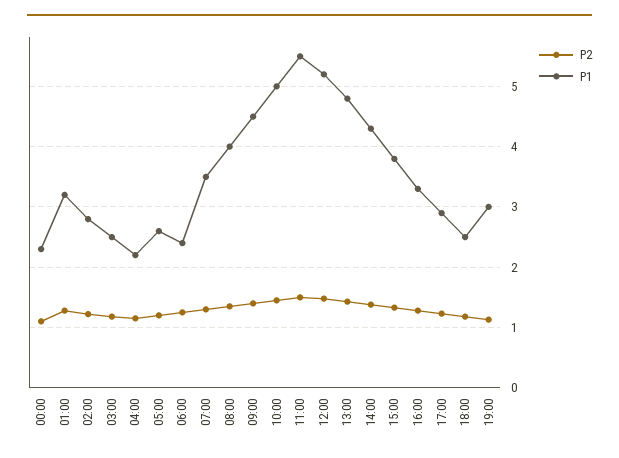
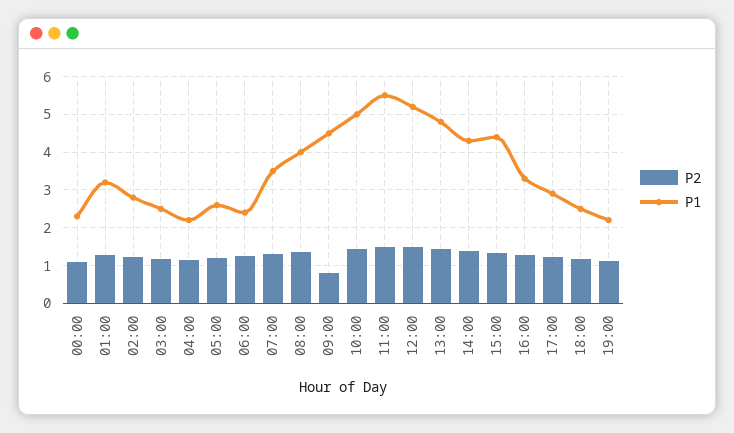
P2, 09:00: 1.4 -> 0.8
P1, 15:00: 3.8 -> 4.4
P1, 19:00: 3 -> 2.2

